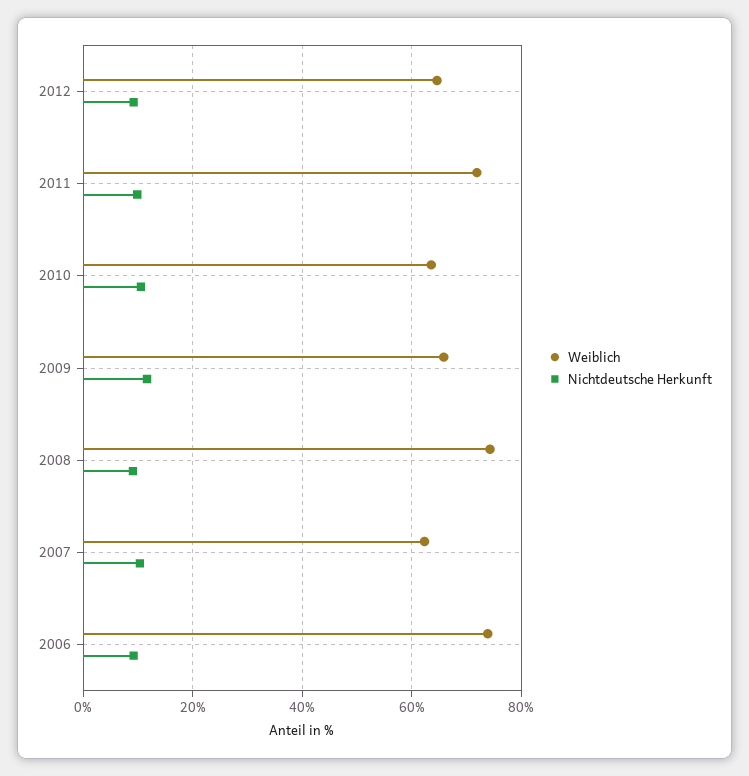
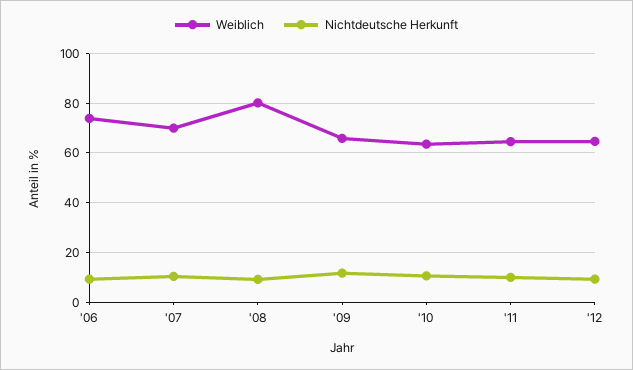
Weiblich, 2011: 72 -> 65
Weiblich, 2008: 74 -> 80
Weiblich, 2007: 62 -> 70

